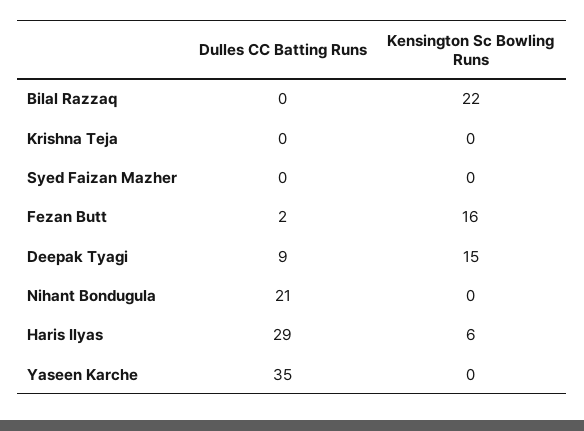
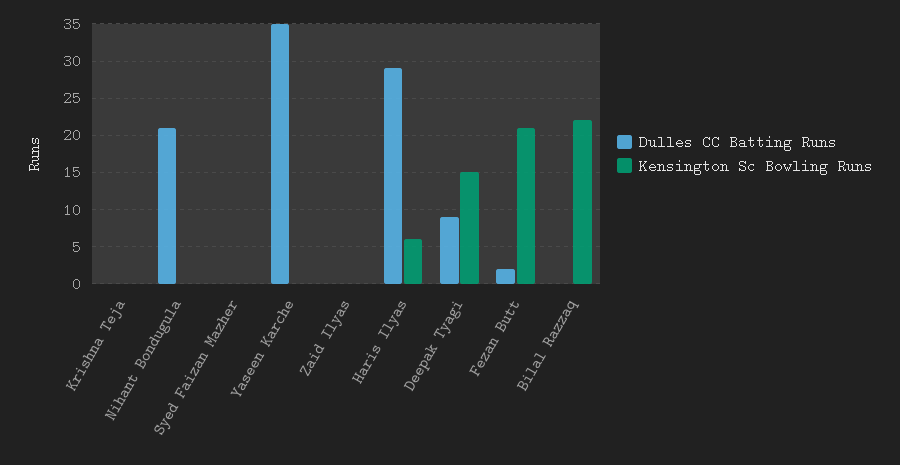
Kensington Sc Bowling Runs, Fezan Butt: 16 -> 21
Dulles CC Batting Runs, Zaid Ilyas: none -> 0
Kensington Sc Bowling Runs, Zaid Ilyas: none -> 0

